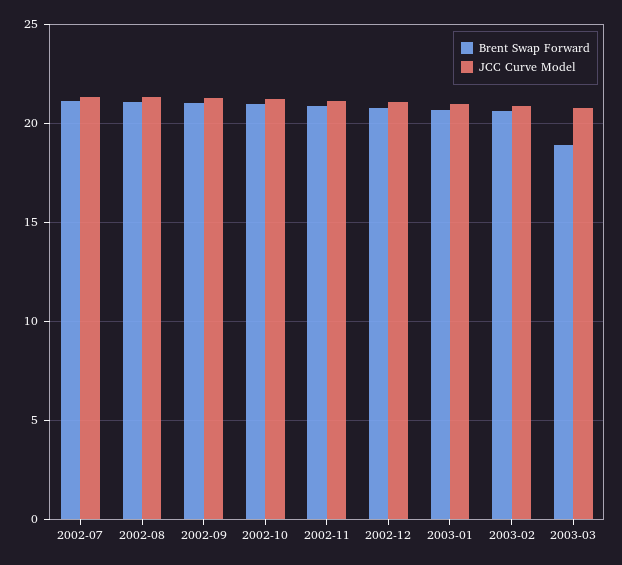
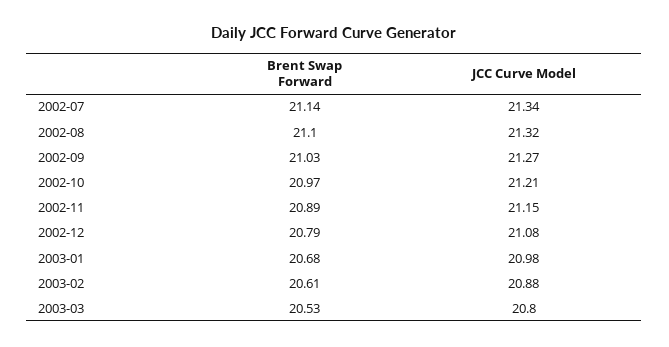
Brent Swap Forward, 2003-03: 19 -> 20.53

